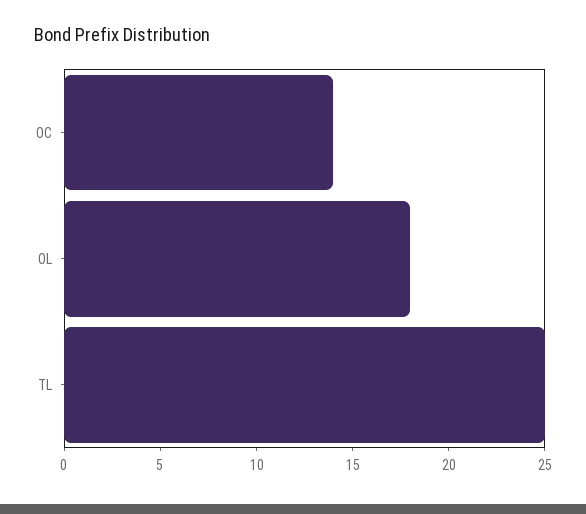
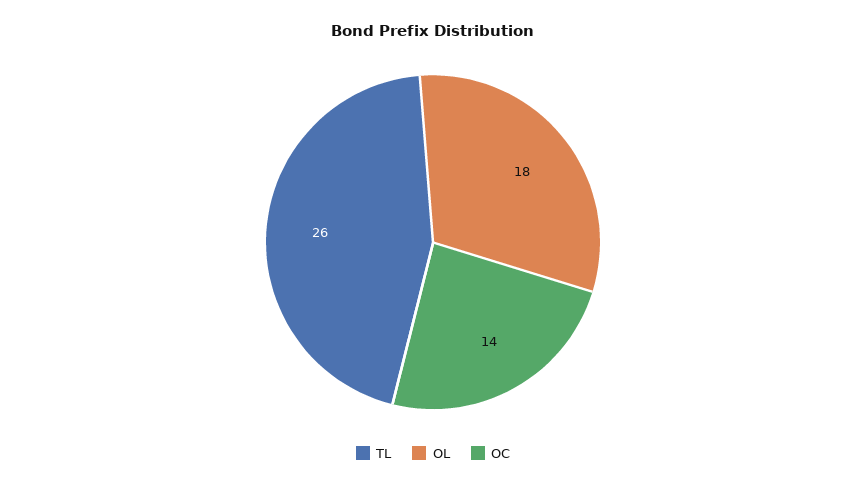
TL: 25 -> 26

